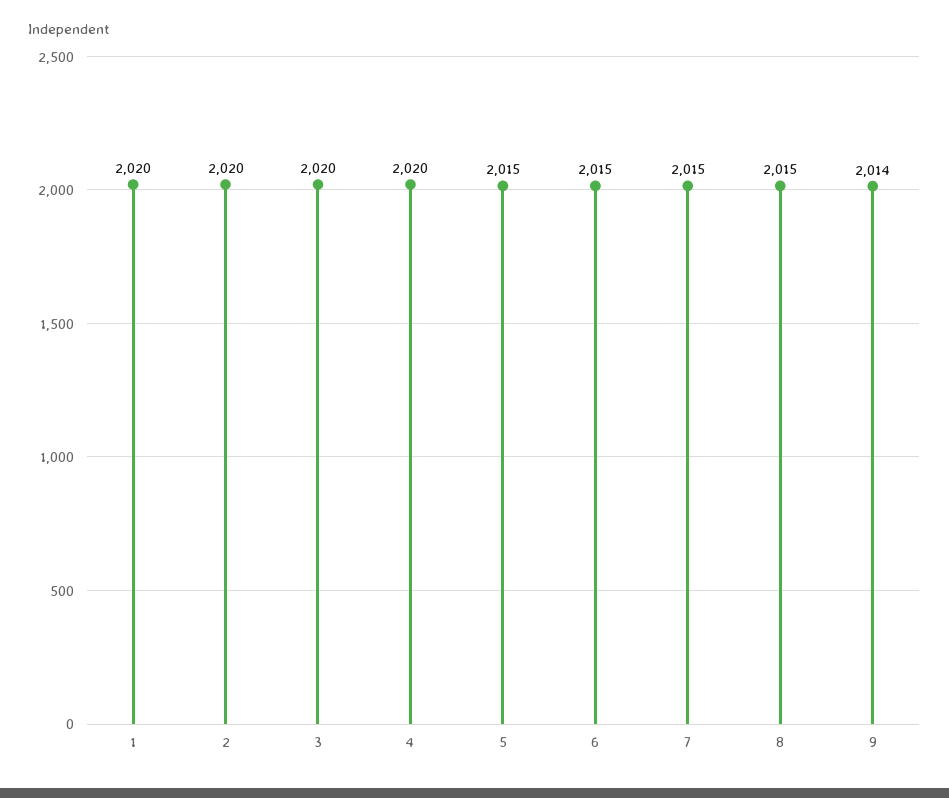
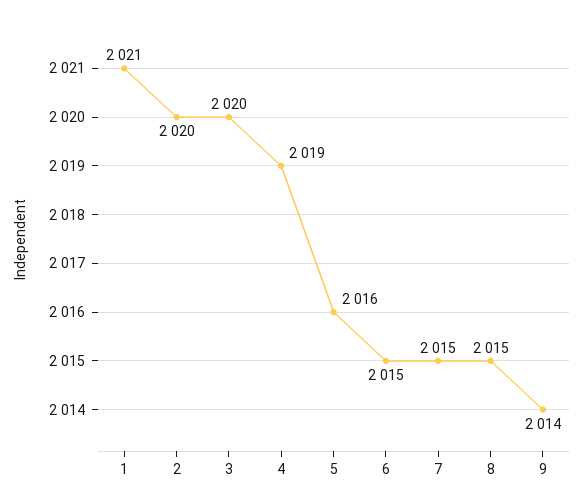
1: 2020 -> 2021
4: 2020 -> 2019
5: 2015 -> 2016

